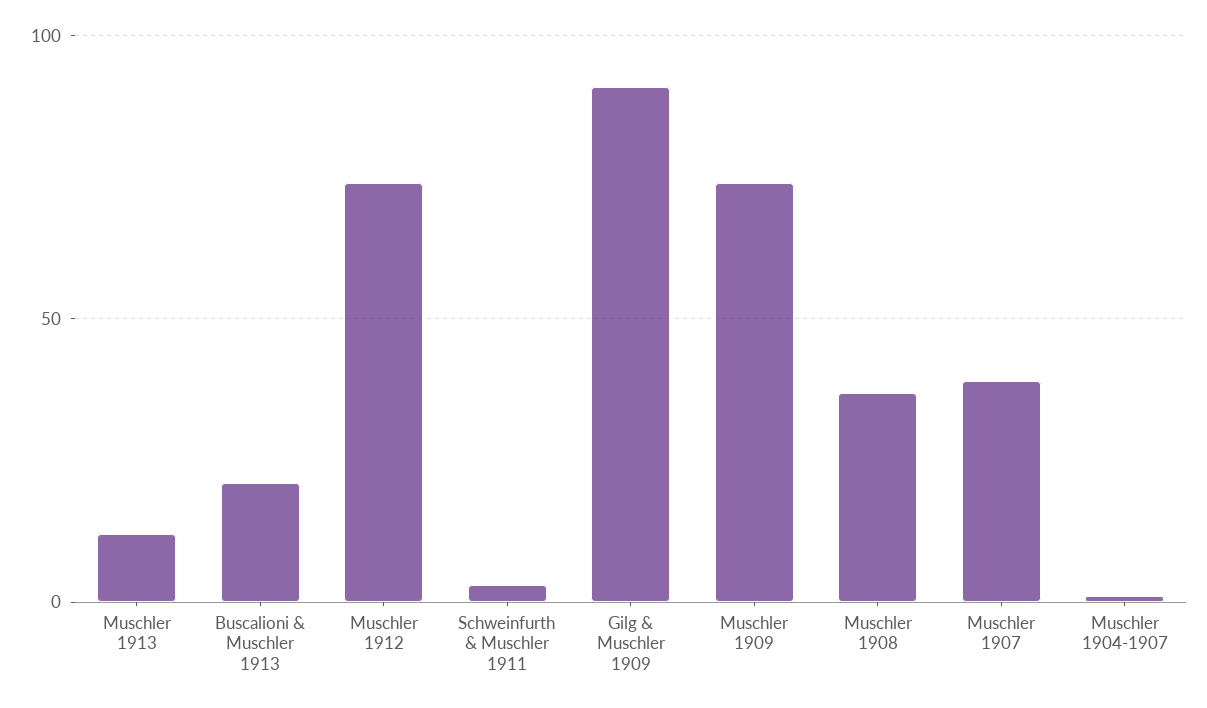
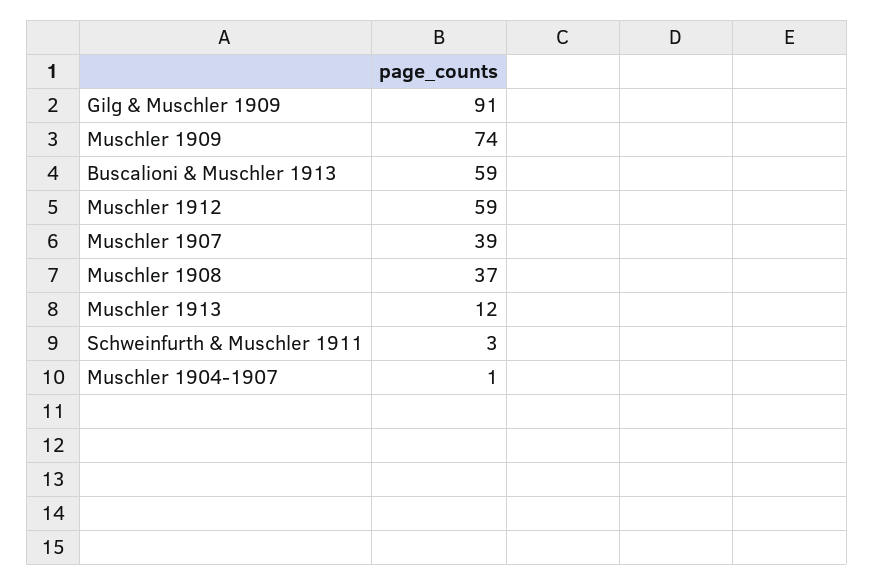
Buscalioni & Muschler 1913: 20 -> 59
Muschler 1912: 75 -> 59

